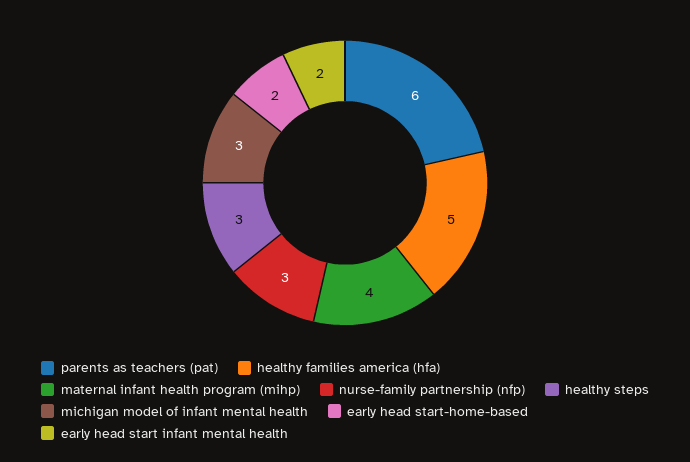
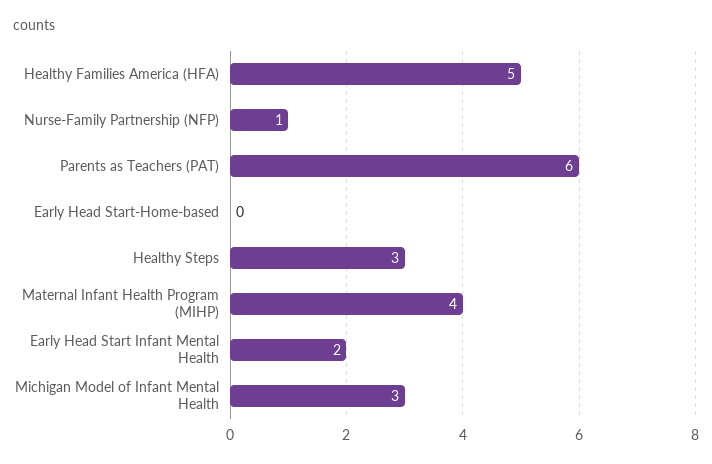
nurse-family partnership (nfp): 3 -> 1
early head start-home-based: 2 -> 0

